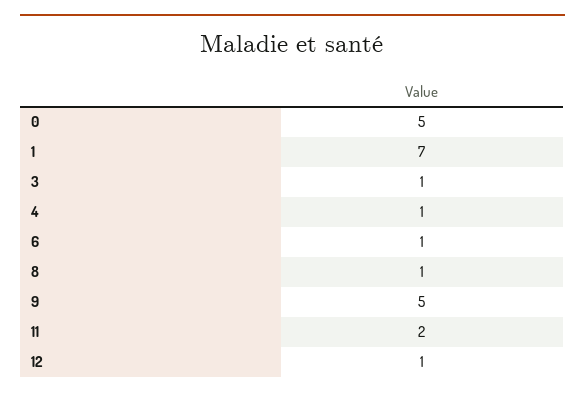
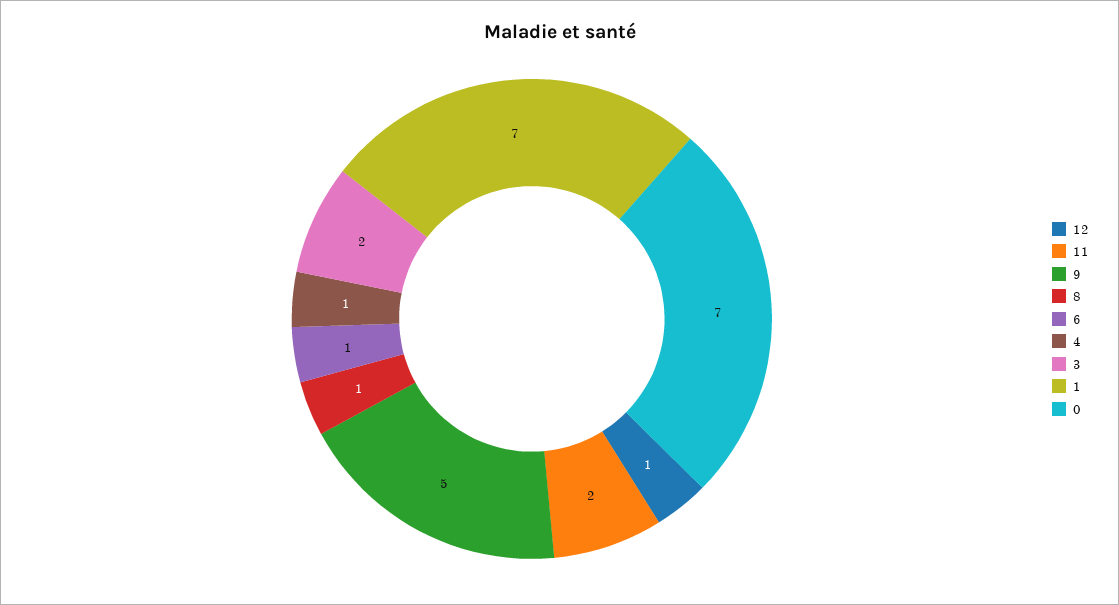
0: 5 -> 7
3: 1 -> 2

